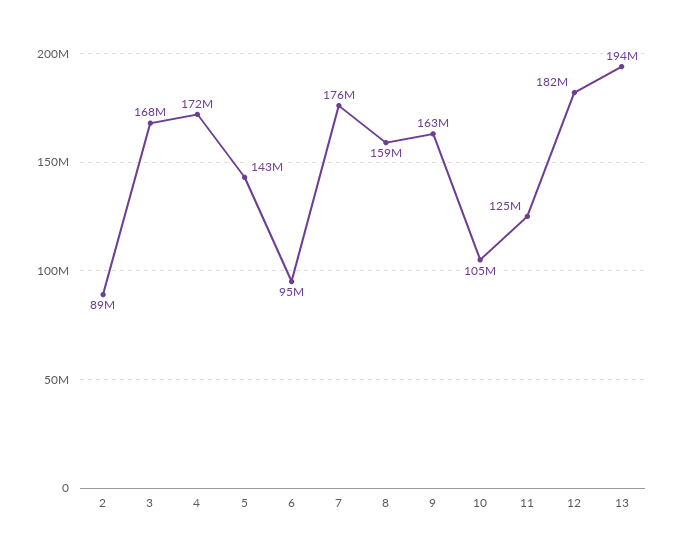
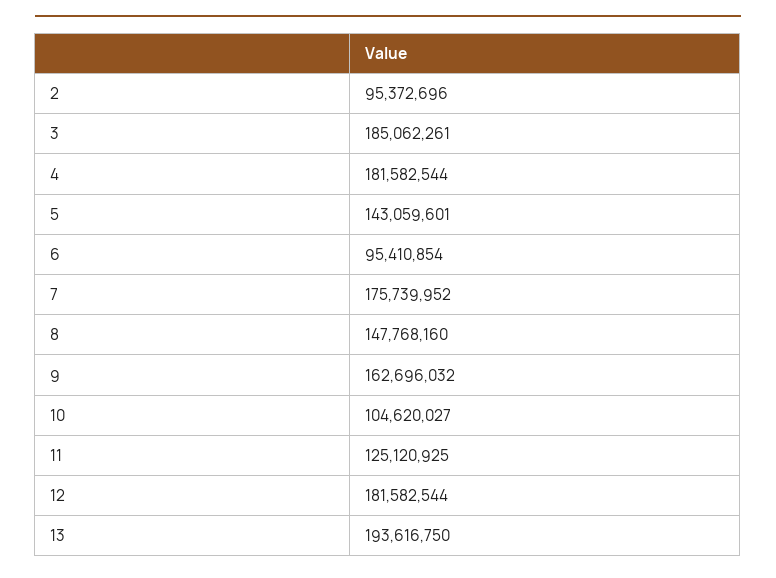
2: 89000000 -> 95372696
3: 168000000 -> 185062261
4: 172000000 -> 181582544
8: 159000000 -> 147768160

